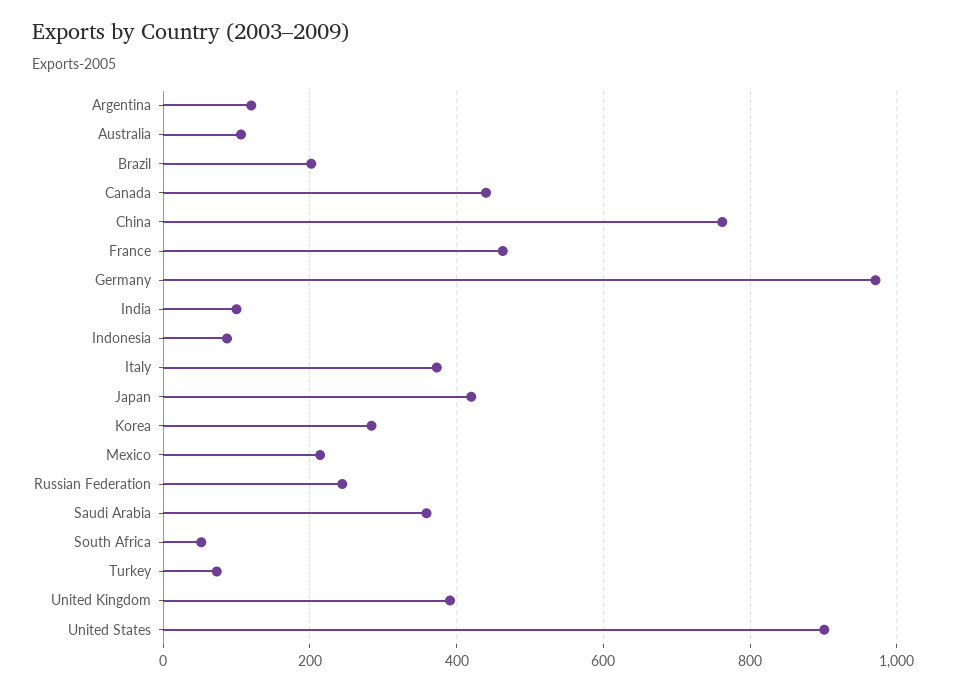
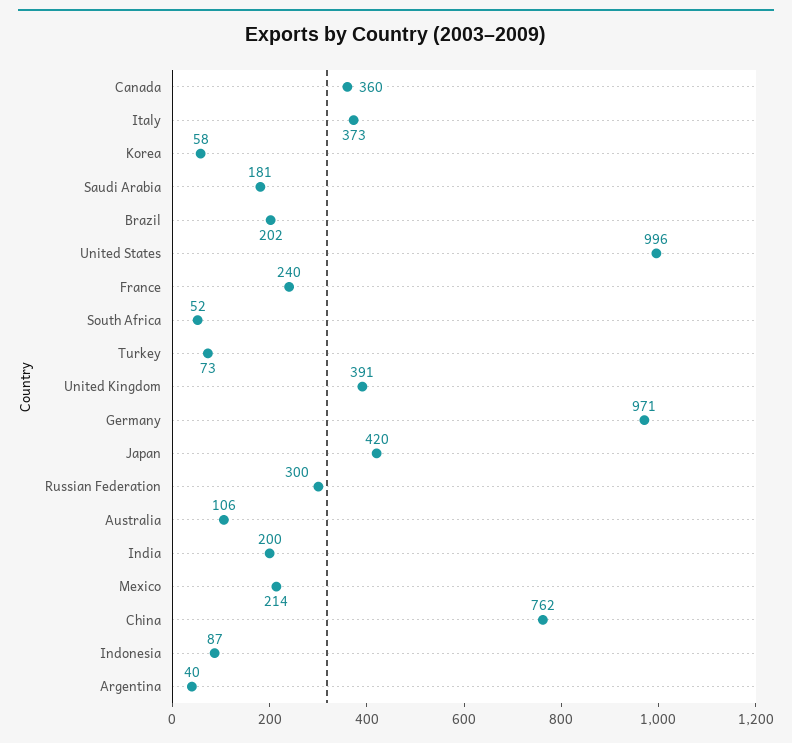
Argentina: 120 -> 40
Canada: 440 -> 360
France: 460 -> 240
India: 100 -> 200
Korea: 280 -> 58
Russian Federation: 240 -> 300
Saudi Arabia: 360 -> 181
United States: 900 -> 996

